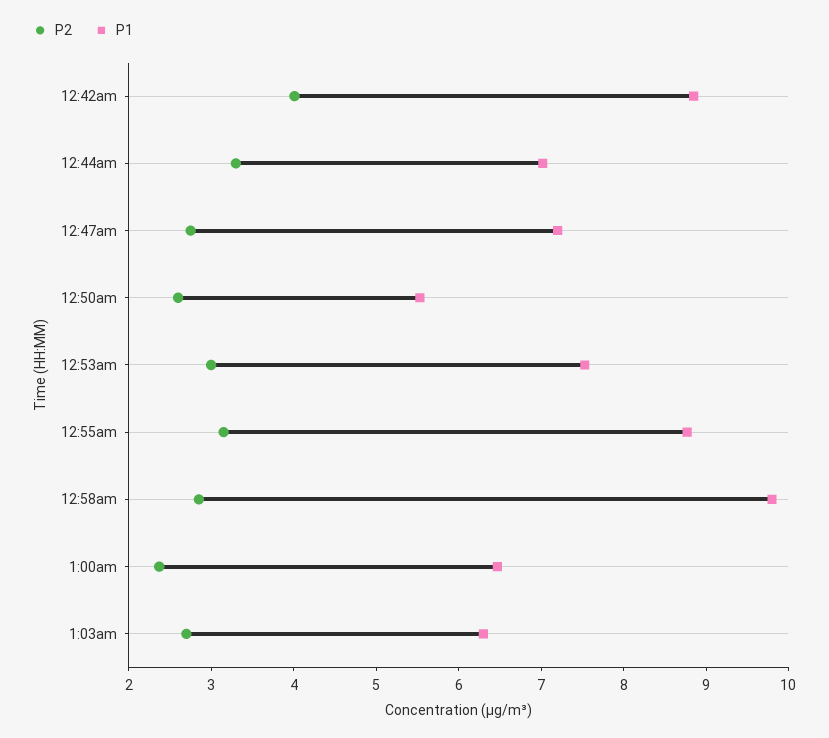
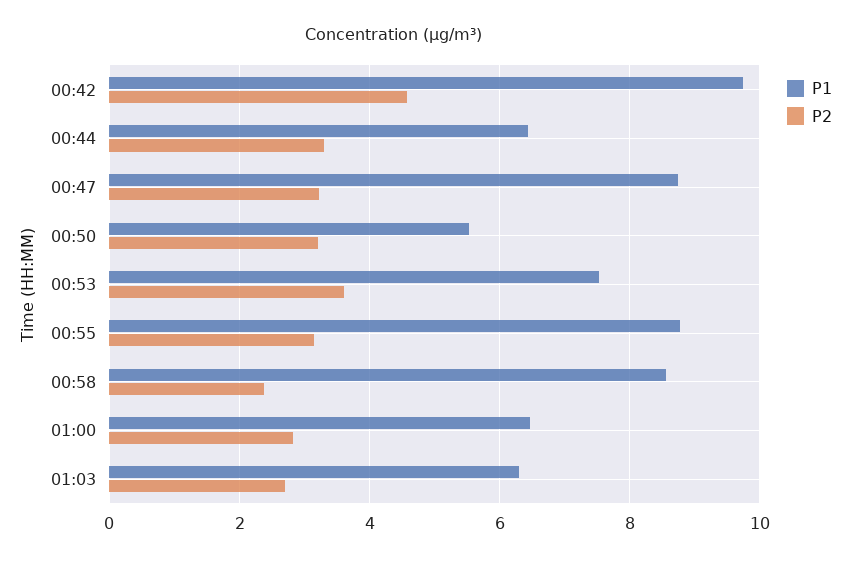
P2, 12:42am: 4 -> 4.6
P1, 12:42am: 8.8 -> 9.8
P1, 12:44am: 7 -> 6.4
P2, 12:47am: 2.8 -> 3.2
P1, 12:47am: 7.2 -> 8.8
P2, 12:50am: 2.6 -> 3.2
P2, 12:53am: 3 -> 3.6
P2, 12:58am: 2.8 -> 2.4
P1, 12:58am: 9.8 -> 8.6
P2, 1:00am: 2.4 -> 2.8

